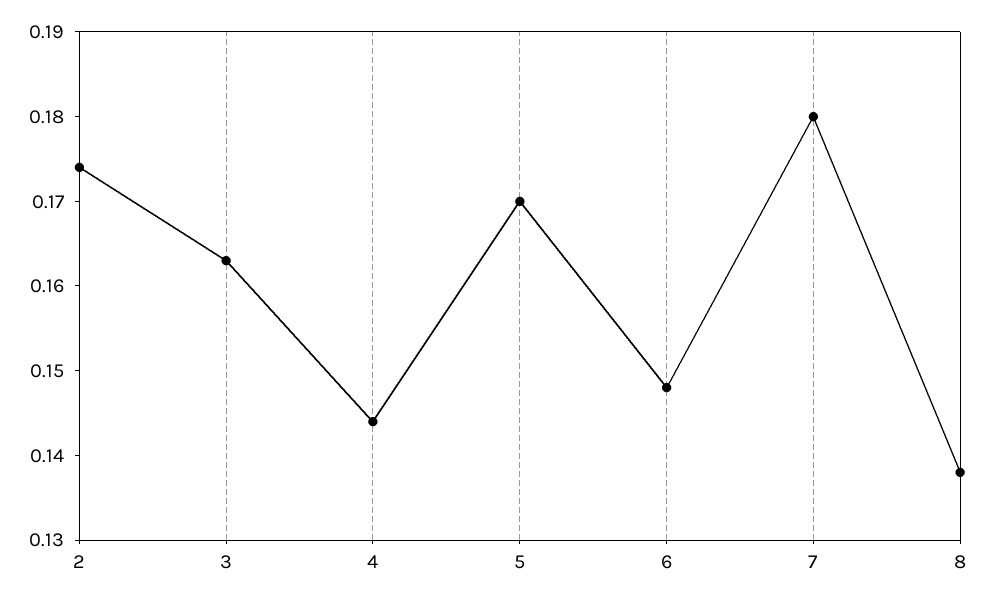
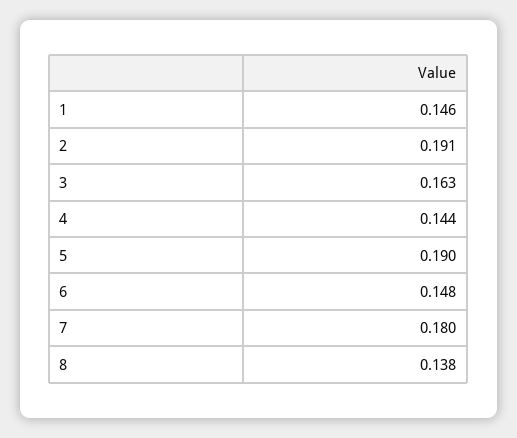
2: 0.174 -> 0.191
5: 0.17 -> 0.19
1: none -> 0.146

